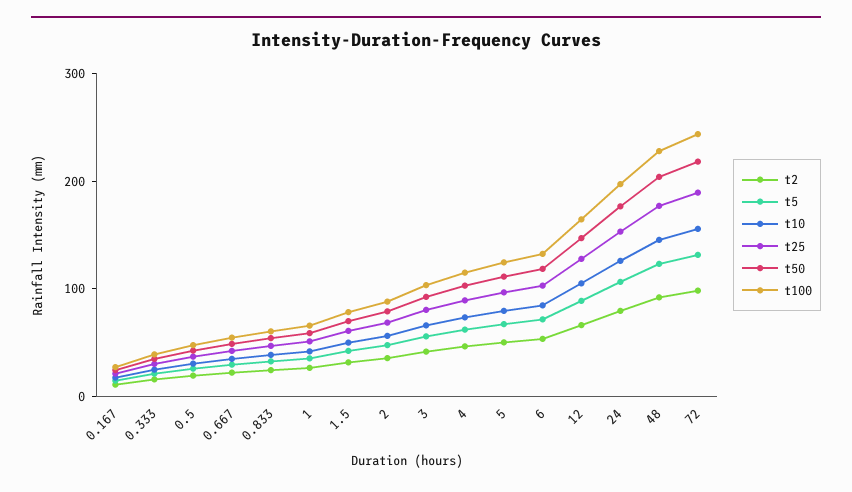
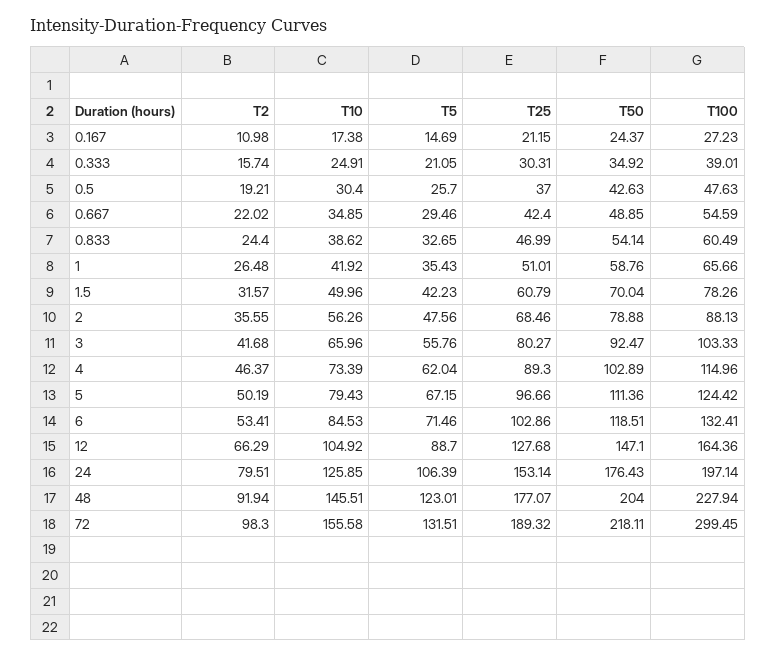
t100, 72: 240 -> 299.45

